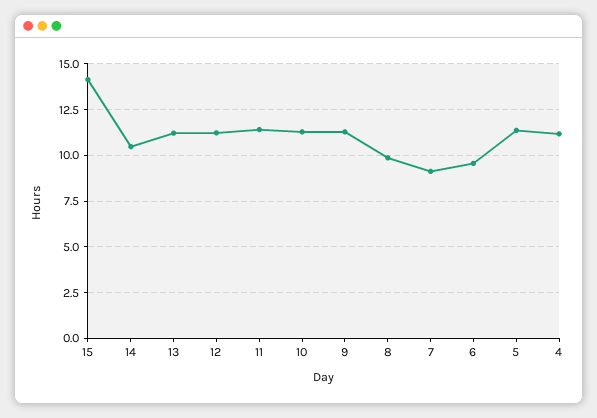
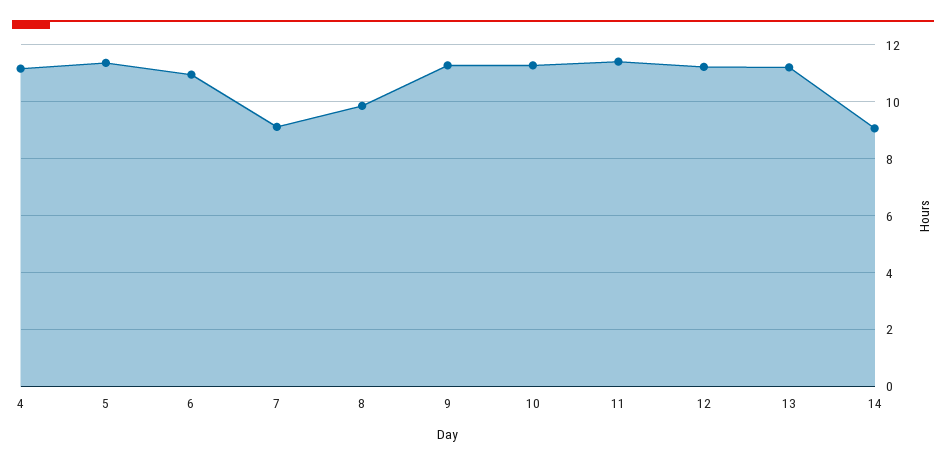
15: 14 -> none
14: 10.5 -> 9
6: 9.5 -> 11

